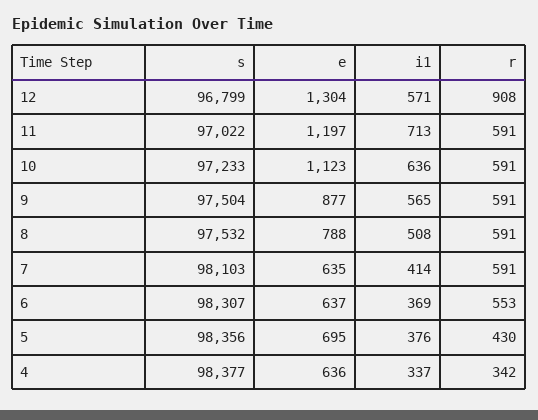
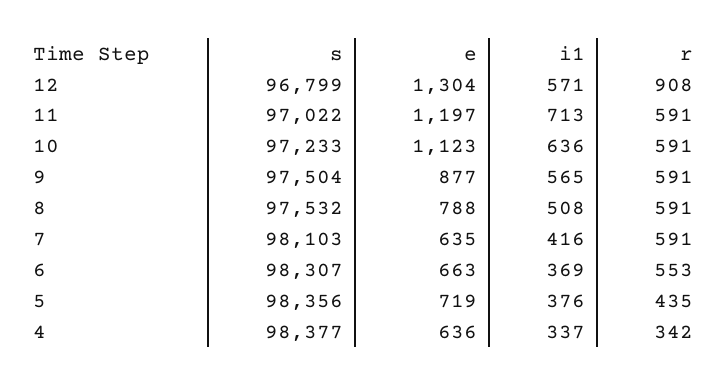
i1, 7: 414 -> 416
e, 6: 637 -> 663
e, 5: 695 -> 719
r, 5: 430 -> 435

